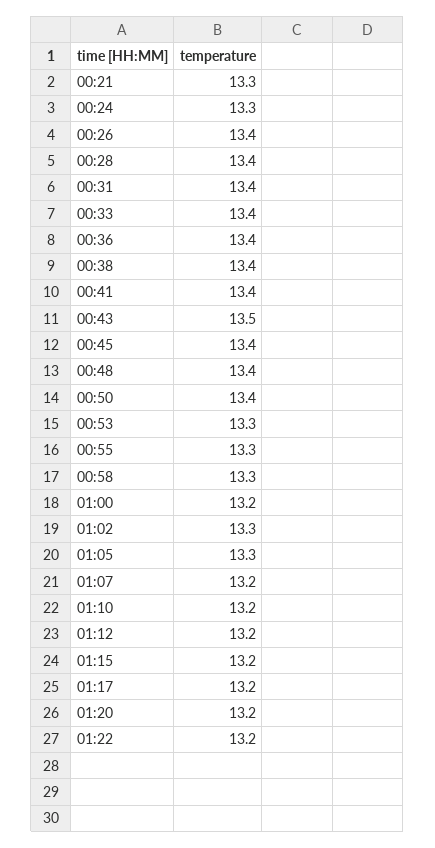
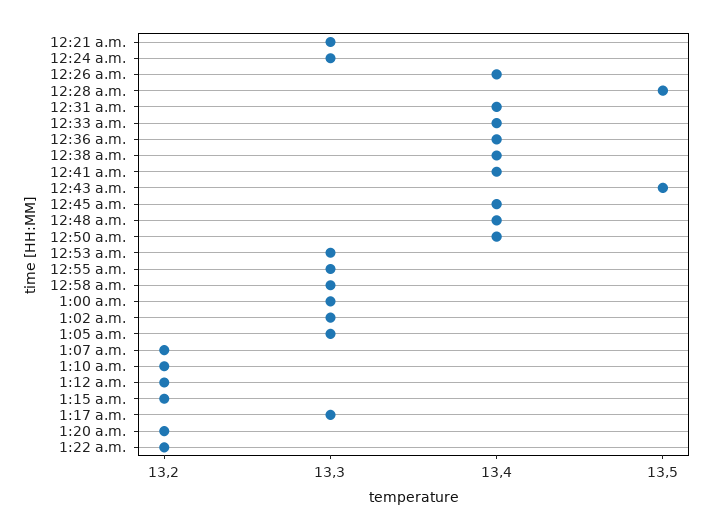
00:28: 13.4 -> 13.5
01:00: 13.2 -> 13.3
01:17: 13.2 -> 13.3

